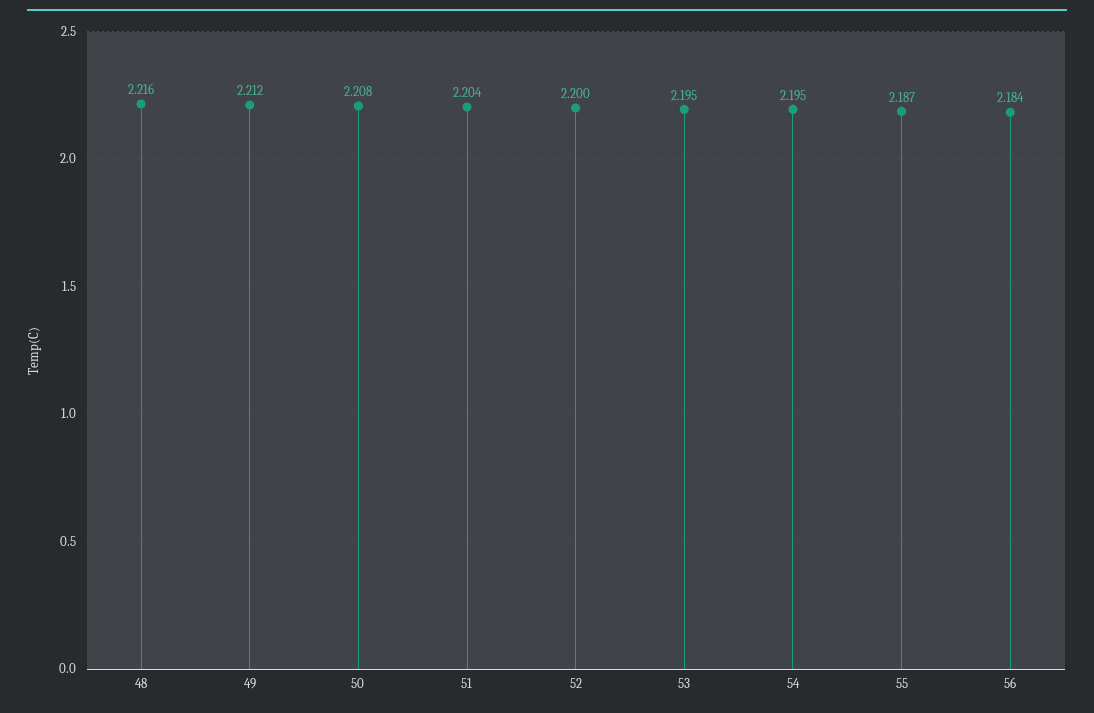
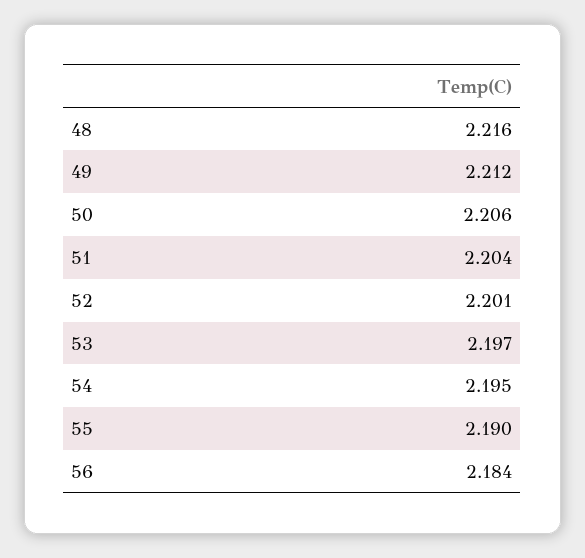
50: 2.208 -> 2.206
52: 2.2 -> 2.201
53: 2.195 -> 2.197
55: 2.187 -> 2.19

